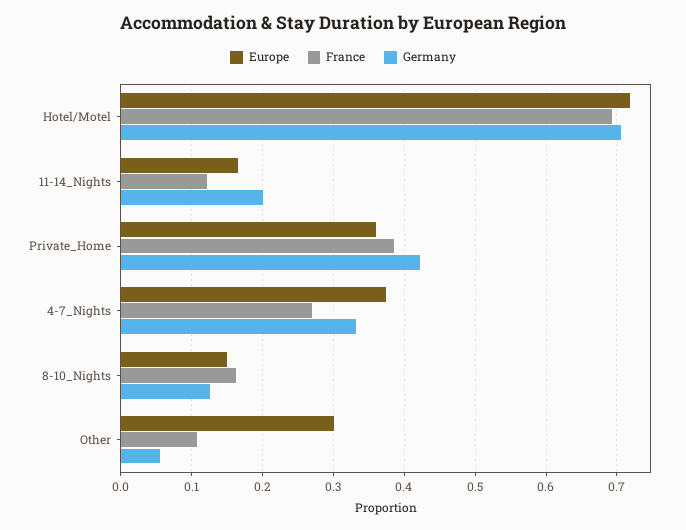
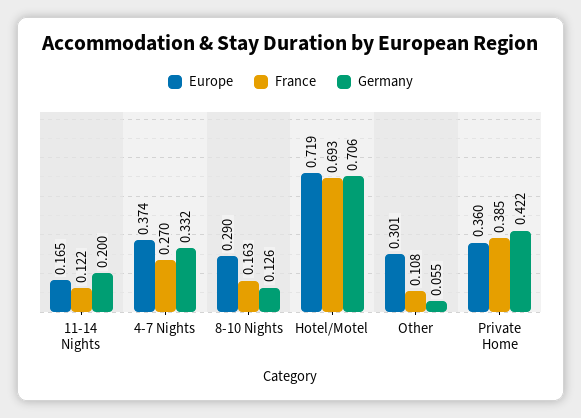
Europe, 8-10_Nights: 0.15 -> 0.29

